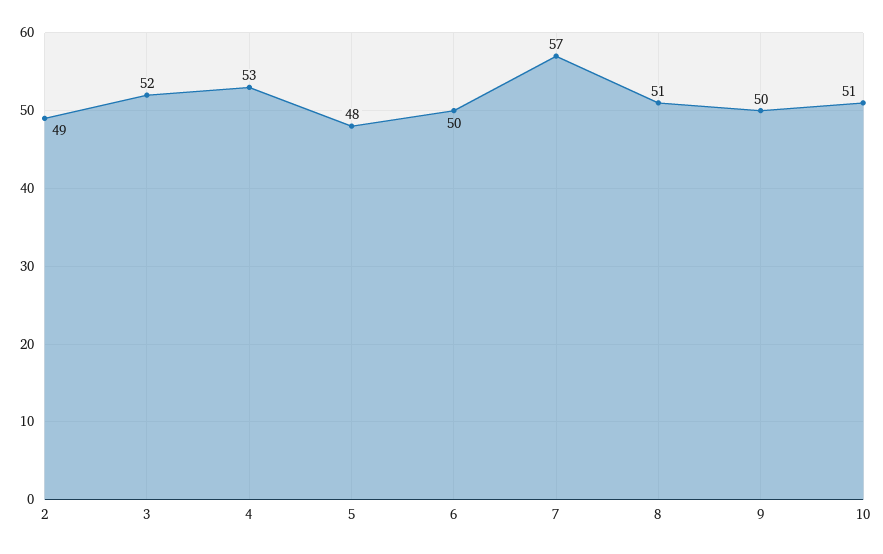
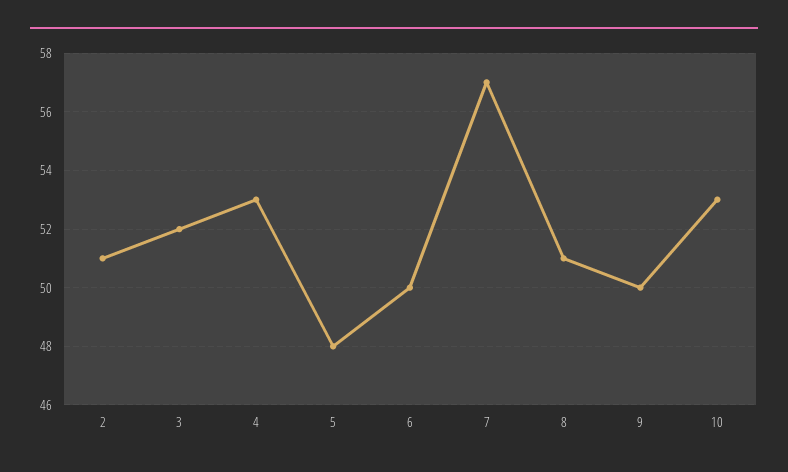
2: 49 -> 51
10: 51 -> 53

